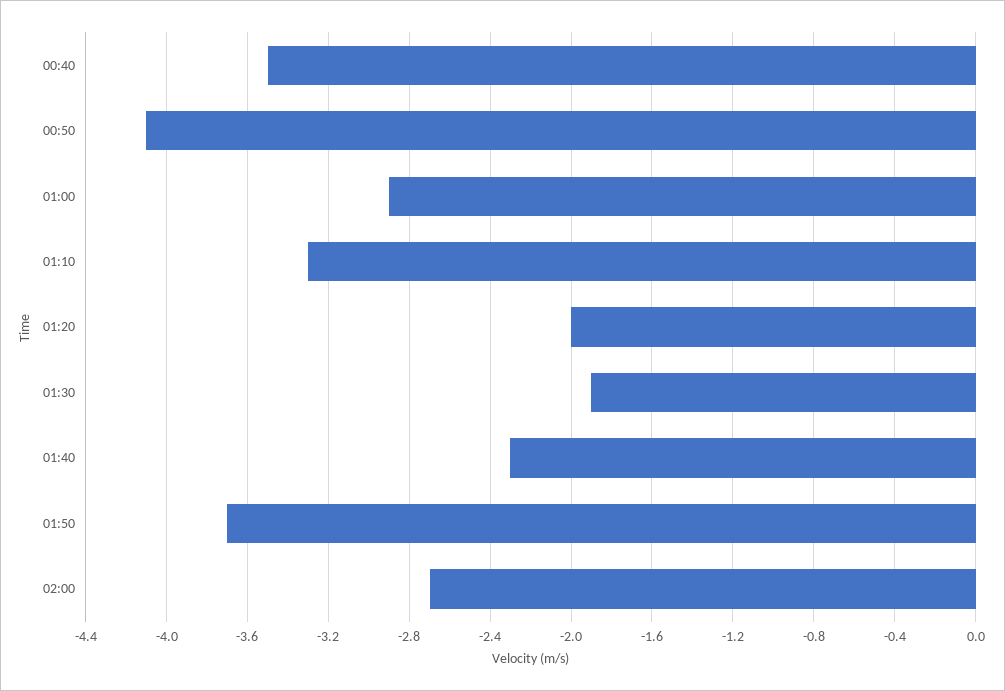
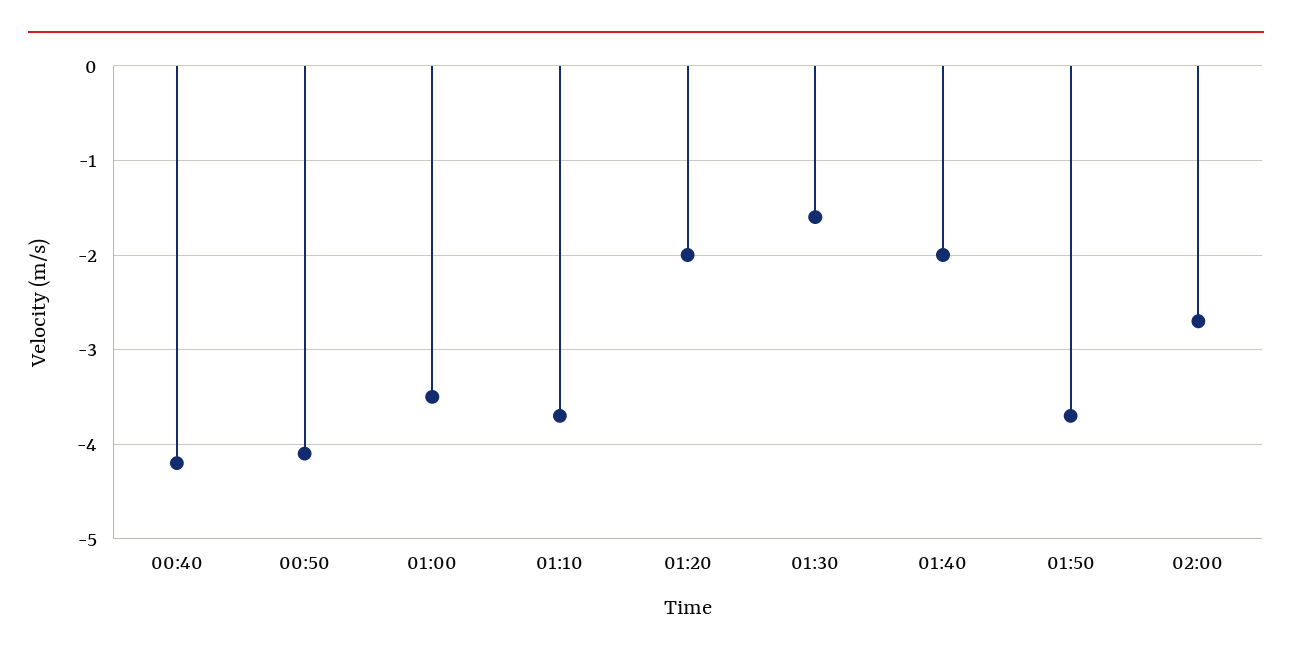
00:40: -3.5 -> -4.2
01:00: -2.9 -> -3.5
01:10: -3.3 -> -3.7
01:30: -1.9 -> -1.6
01:40: -2.3 -> -2

